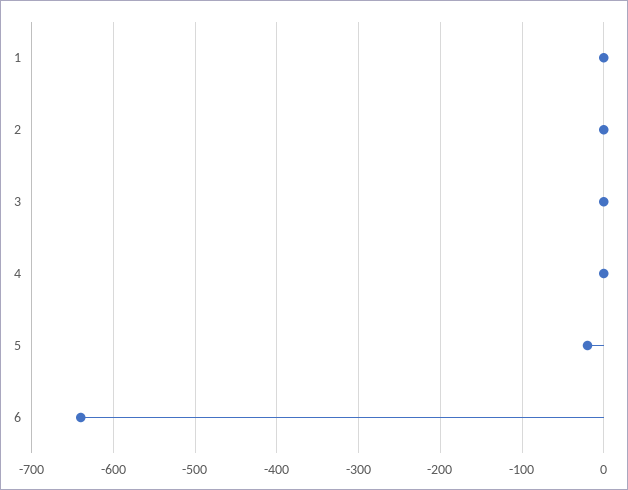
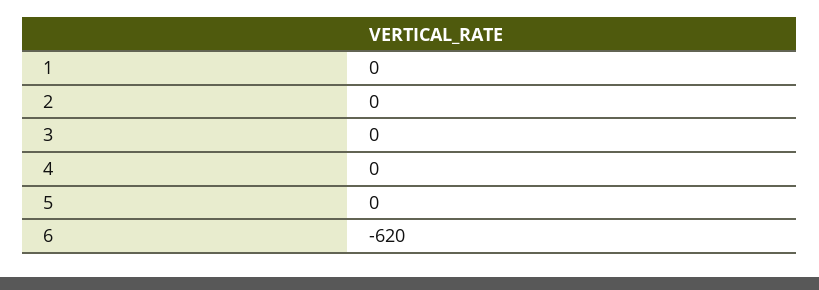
5: -20 -> 0
6: -640 -> -620

